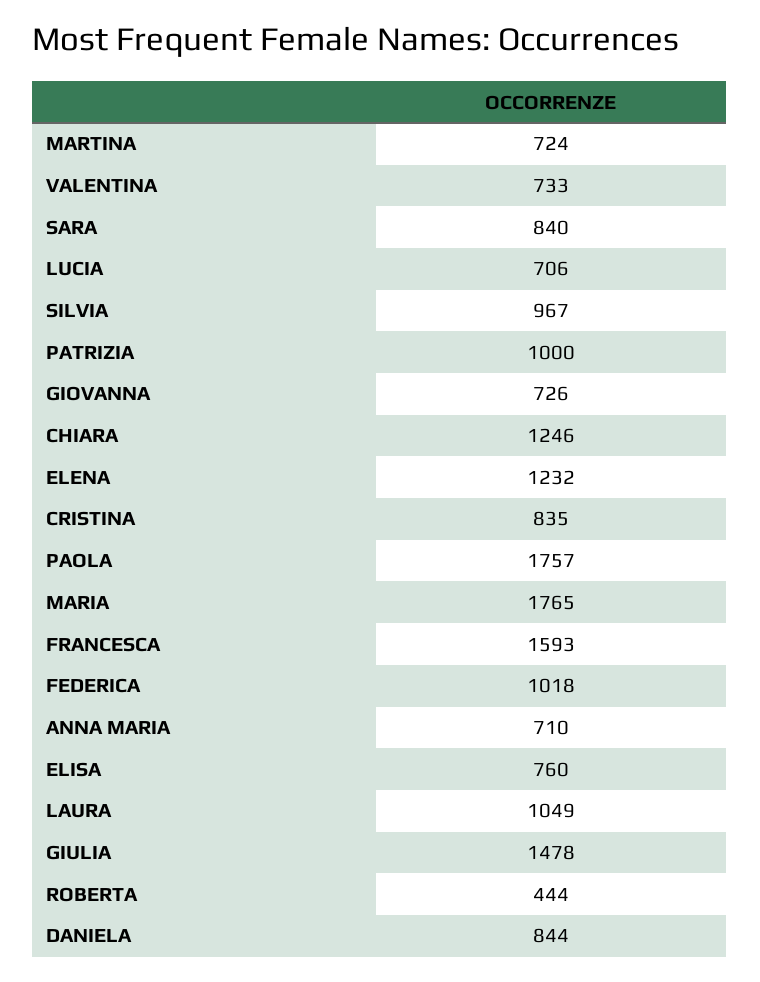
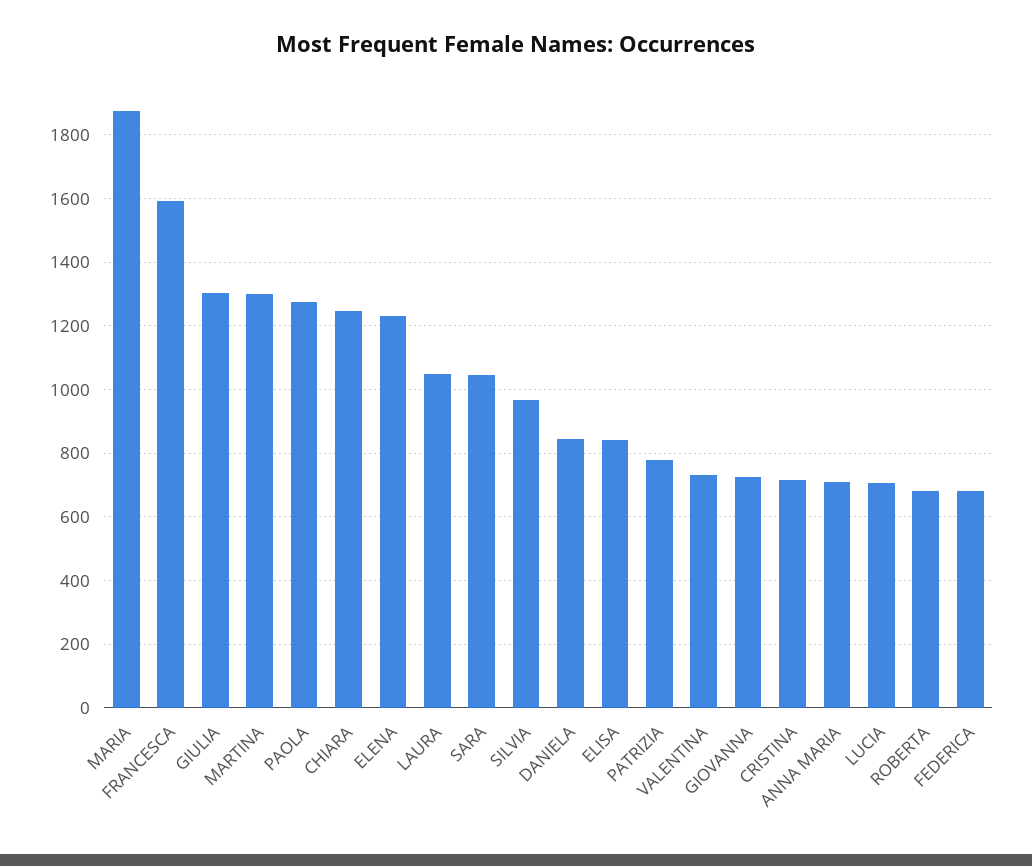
MARTINA: 724 -> 1300
SARA: 840 -> 1040
PATRIZIA: 1000 -> 780
CRISTINA: 835 -> 720
PAOLA: 1757 -> 1280
MARIA: 1765 -> 1880
FEDERICA: 1018 -> 680
ELISA: 760 -> 840
GIULIA: 1478 -> 1300
ROBERTA: 444 -> 680

